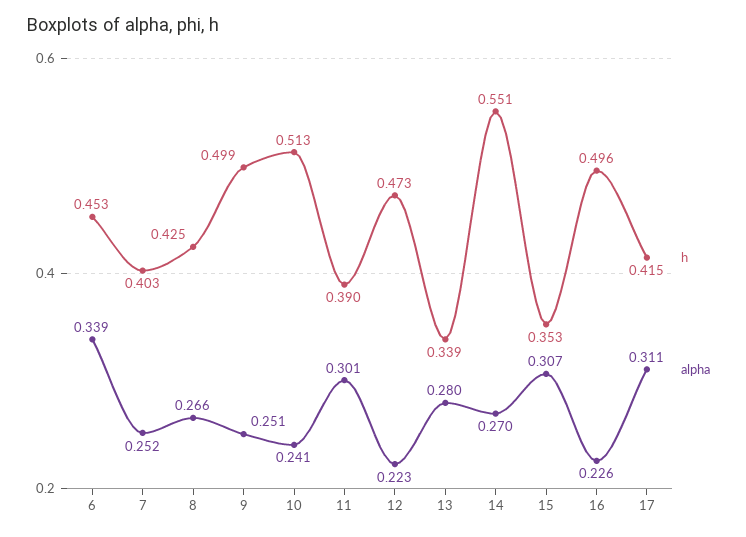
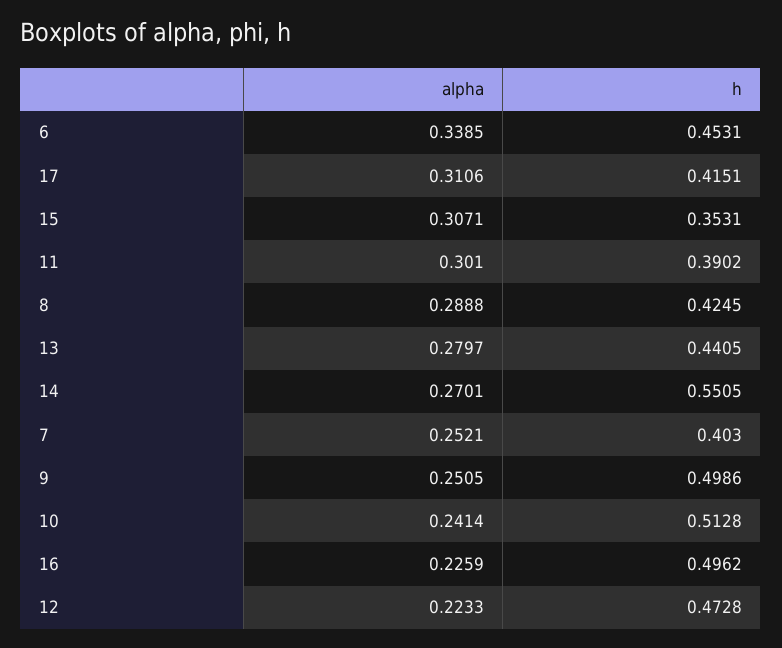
alpha, 8: 0.266 -> 0.2888
h, 13: 0.339 -> 0.4405

